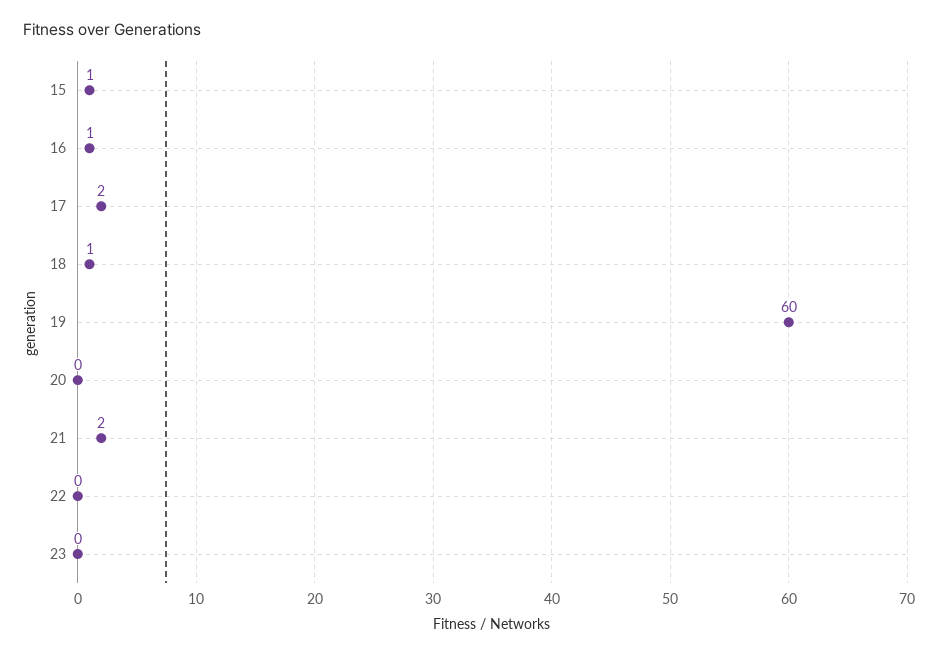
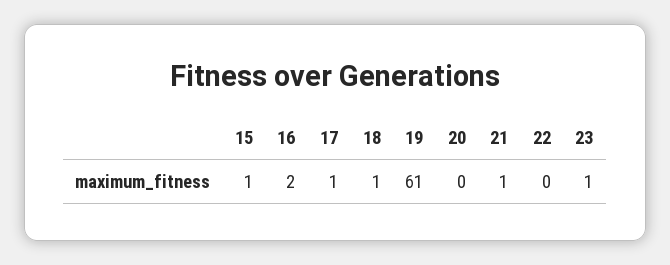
16: 1 -> 2
17: 2 -> 1
19: 60 -> 61
21: 2 -> 1
23: 0 -> 1

